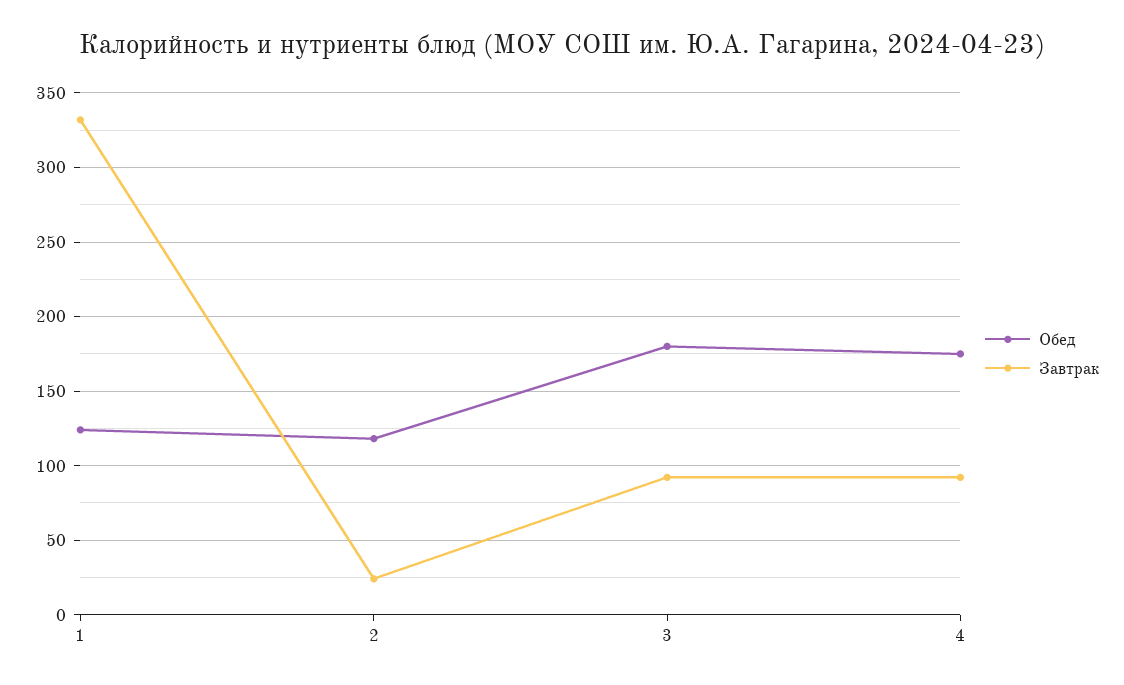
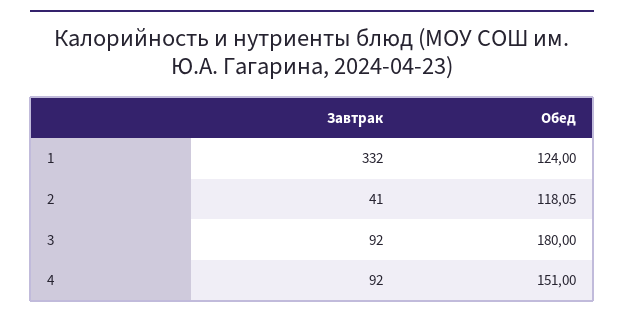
Завтрак, 2: 25 -> 41
Обед, 4: 175 -> 151

